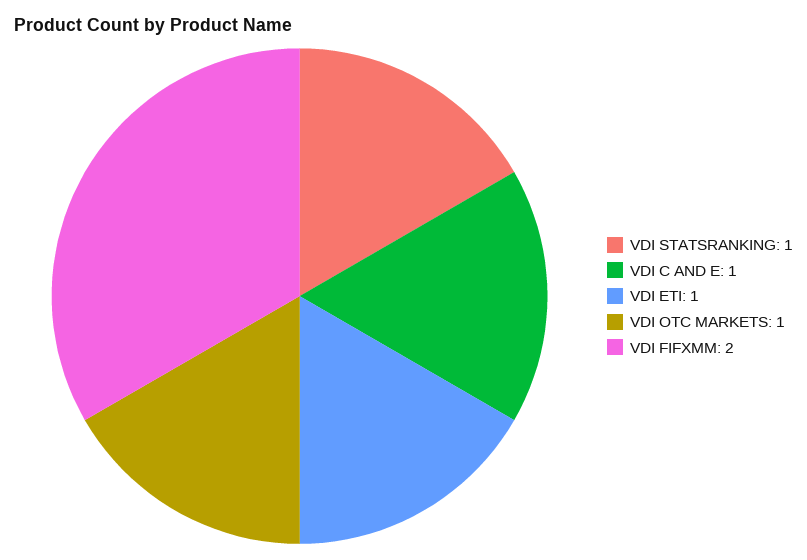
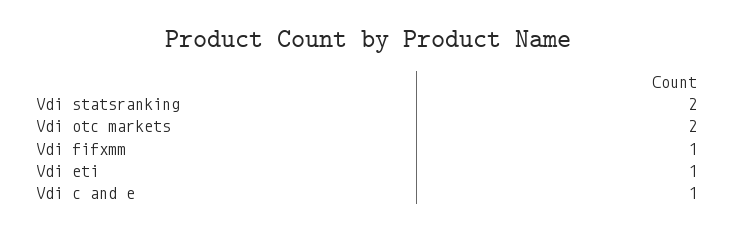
VDI STATSRANKING: 1 -> 2
VDI OTC MARKETS: 1 -> 2
VDI FIFXMM: 2 -> 1

